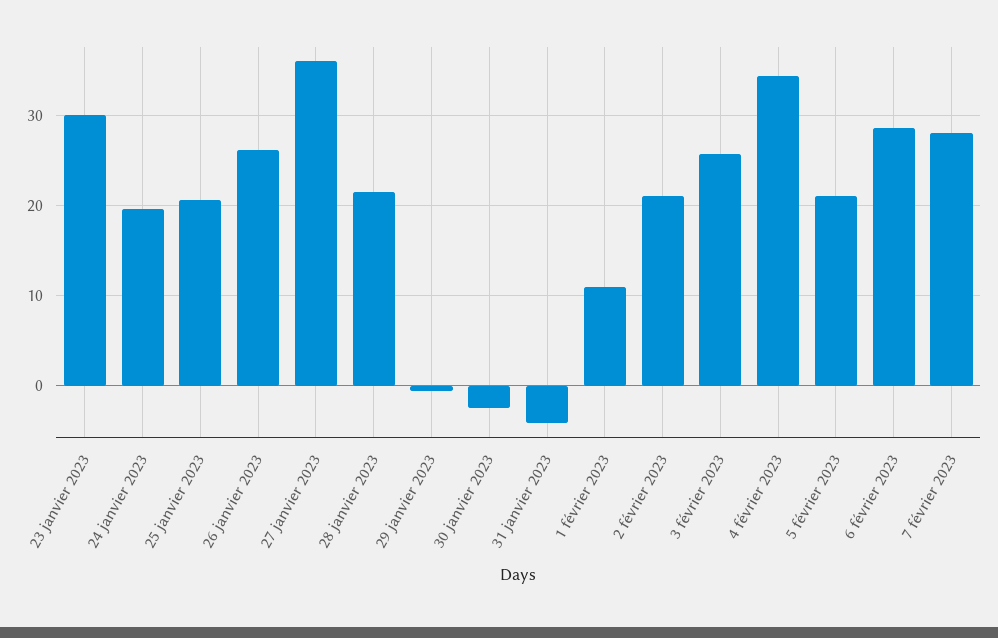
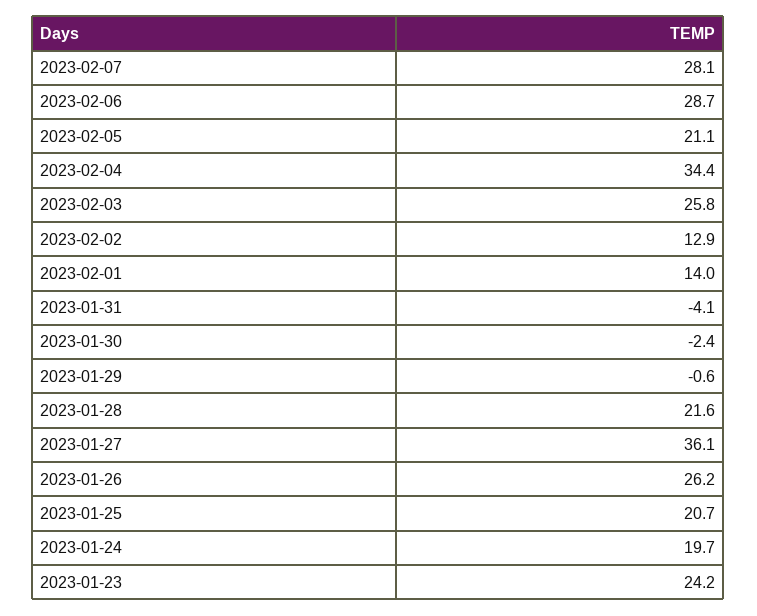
23 janvier 2023: 30 -> 24.2
1 février 2023: 11 -> 14
2 février 2023: 21 -> 12.9

